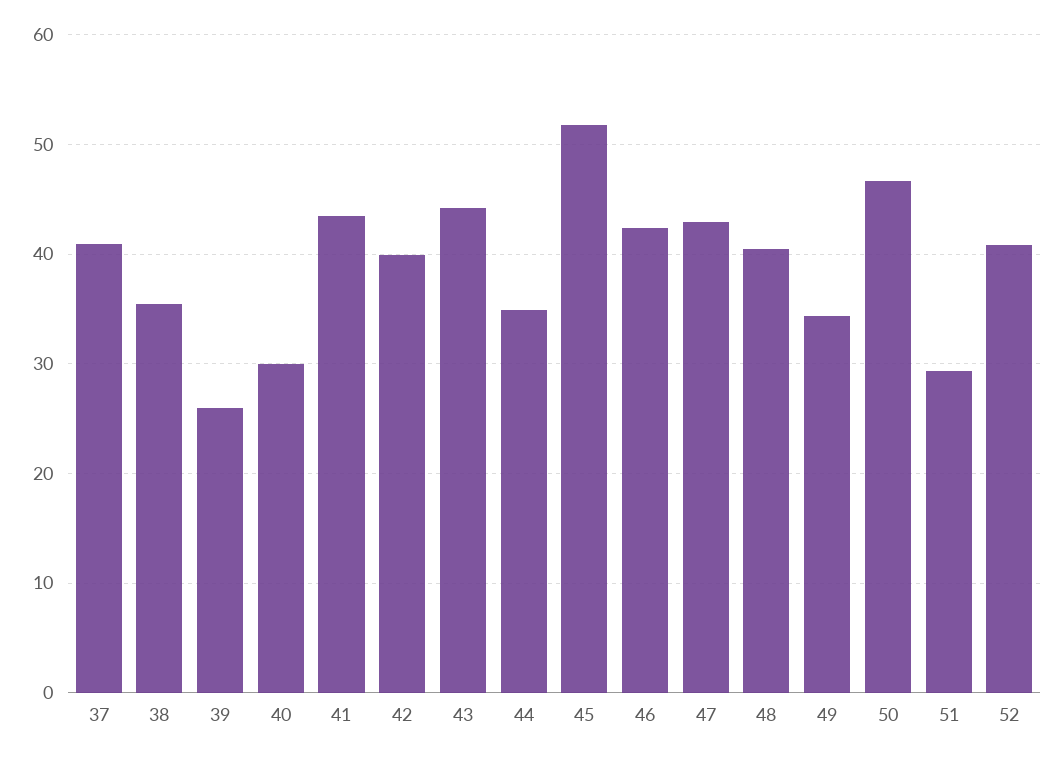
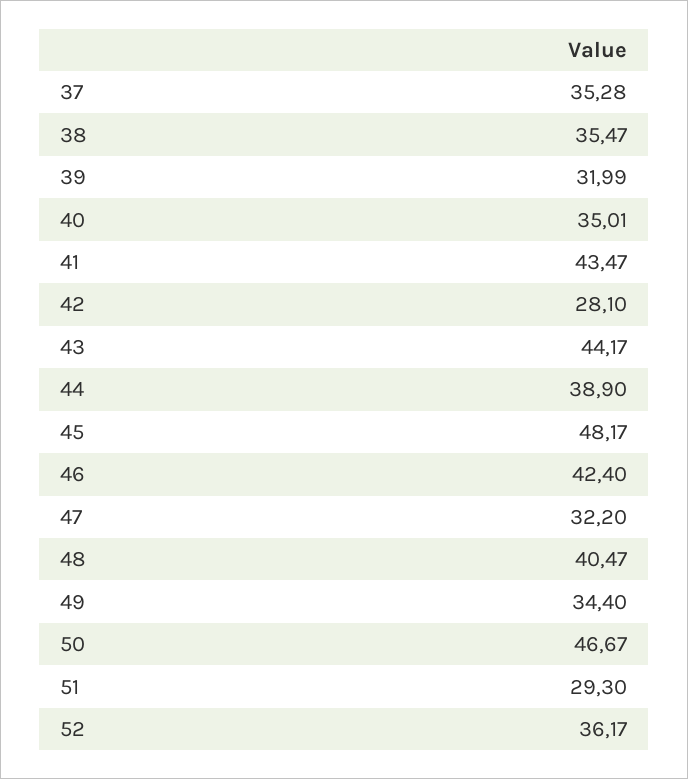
37: 41 -> 35.28
39: 26 -> 31.99
40: 30 -> 35.01
42: 40 -> 28.1
44: 35 -> 38.9
45: 52 -> 48.17
47: 43 -> 32.2
52: 41 -> 36.17

